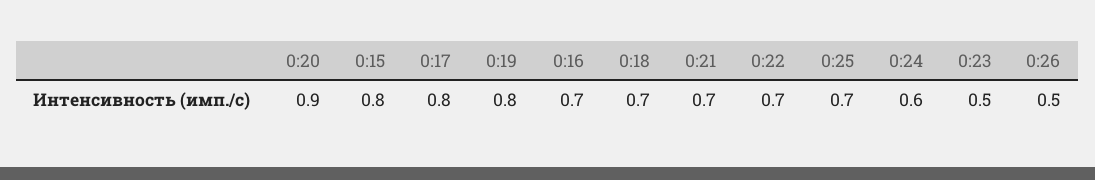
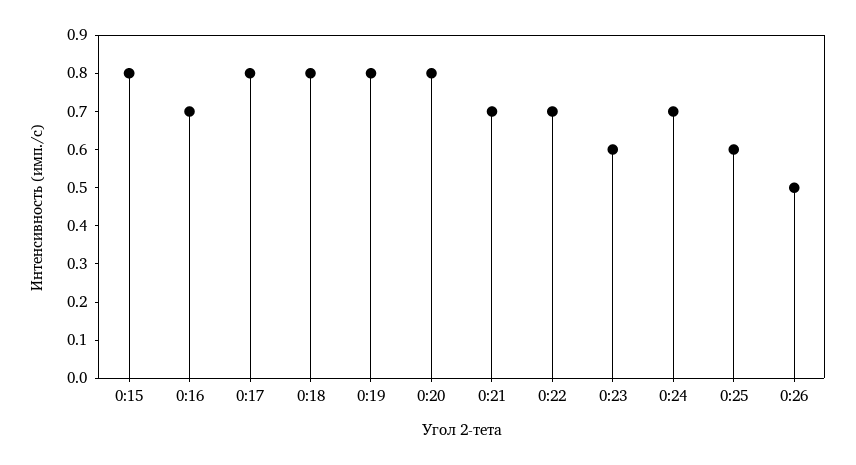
0:20: 0.9 -> 0.8
0:18: 0.7 -> 0.8
0:25: 0.7 -> 0.6
0:24: 0.6 -> 0.7
0:23: 0.5 -> 0.6

